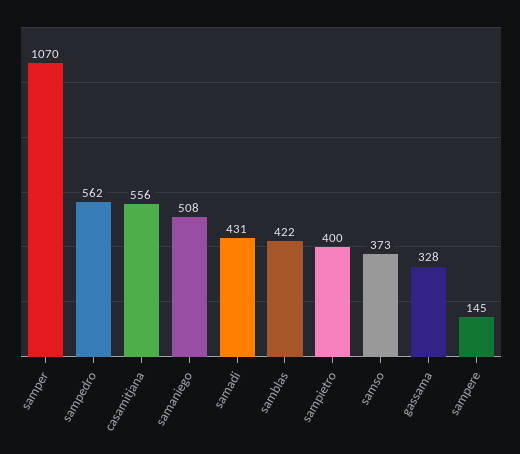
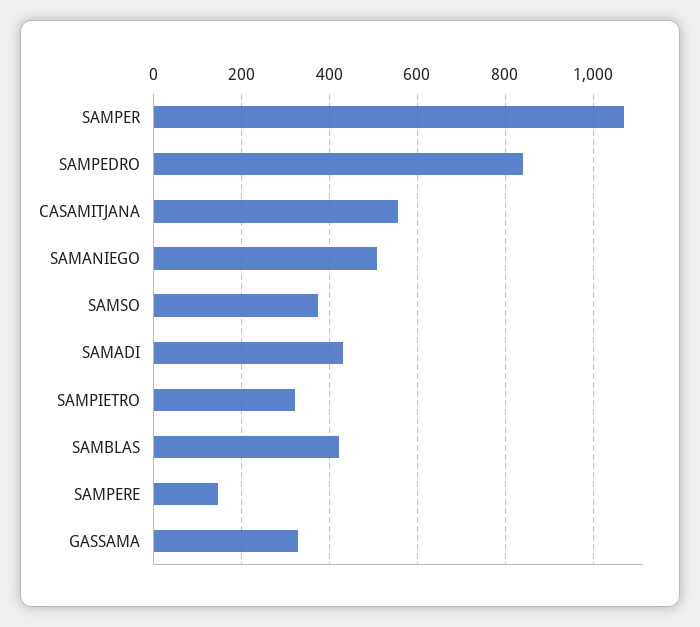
sampedro: 562 -> 840
sampietro: 400 -> 320

